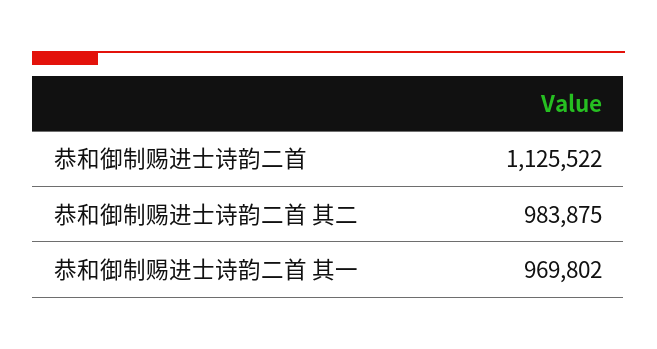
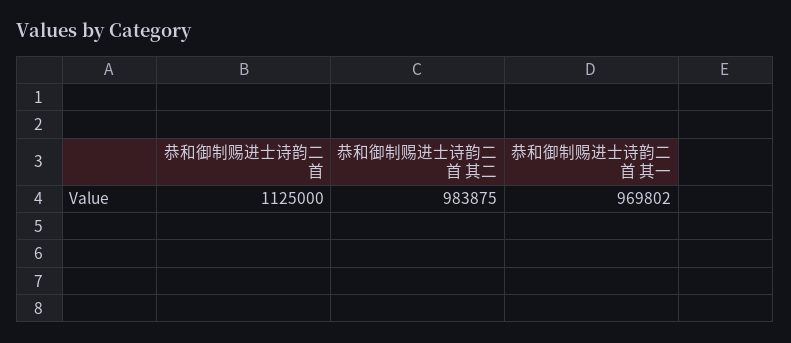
恭和御制赐进士诗韵二首: 1125522 -> 1125000

